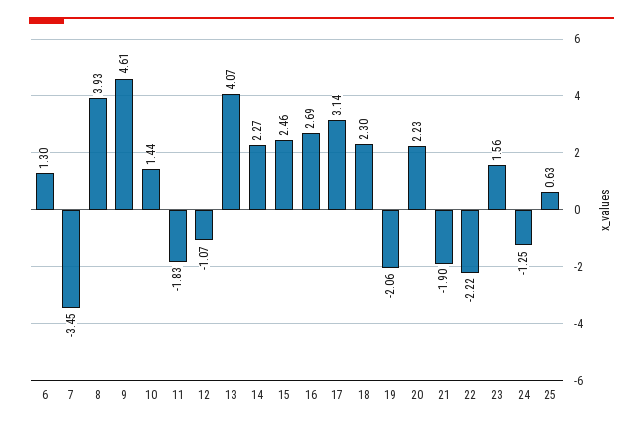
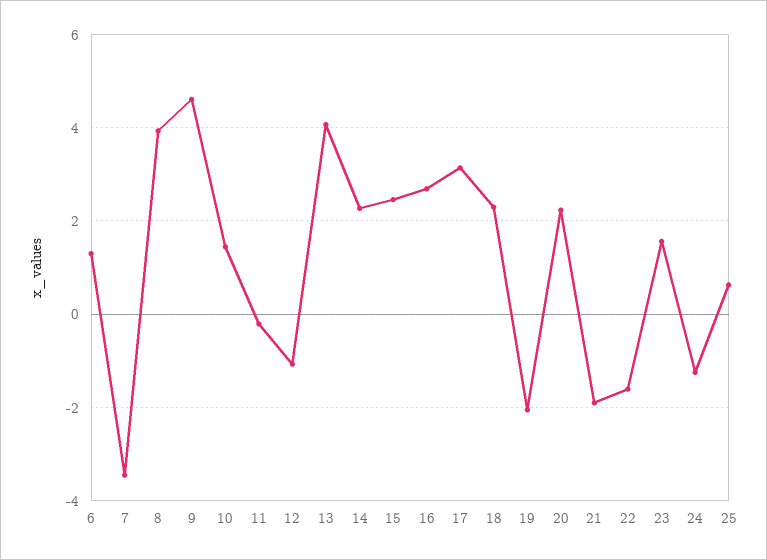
11: -1.83 -> -0.2
22: -2.22 -> -1.6

